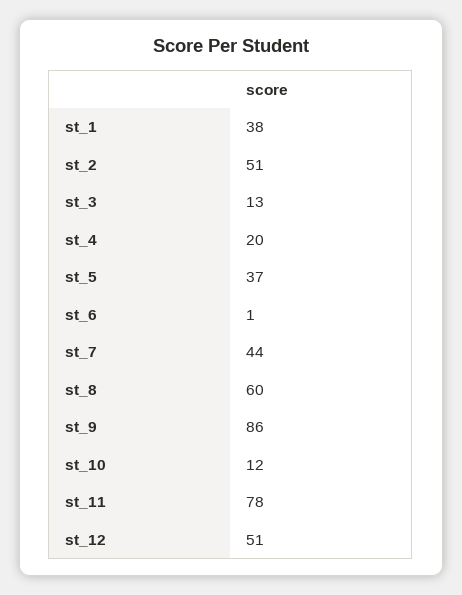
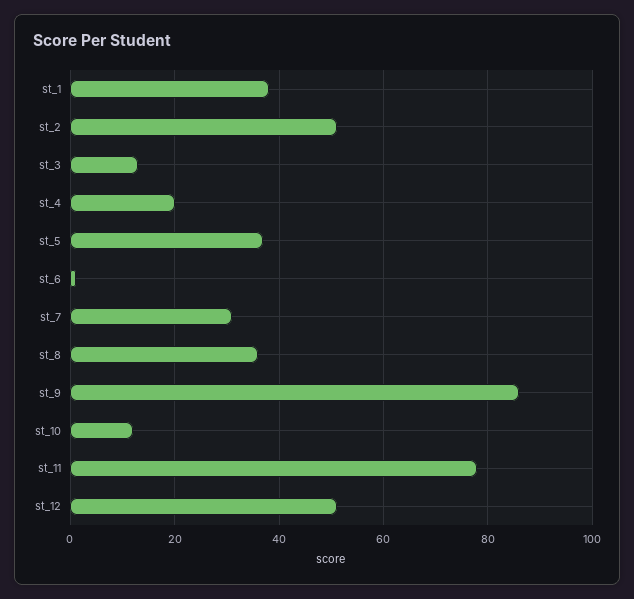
st_7: 44 -> 30
st_8: 60 -> 35

